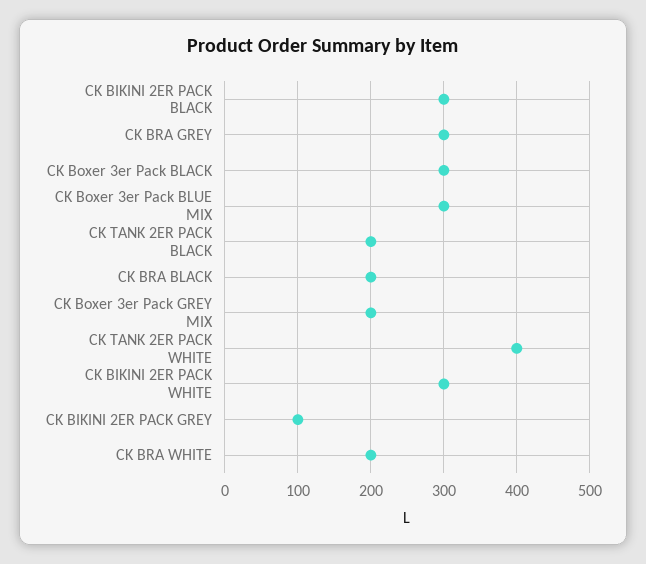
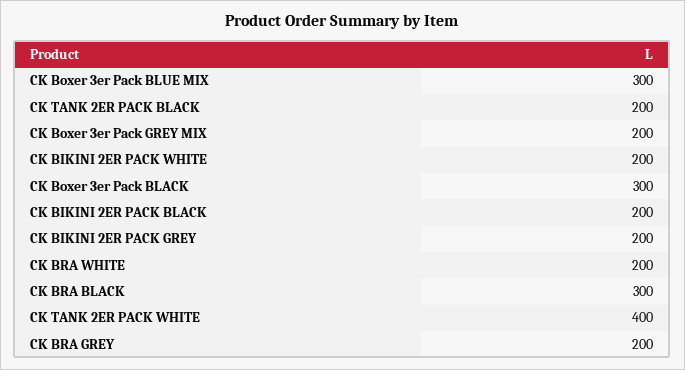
CK BIKINI 2ER PACK BLACK: 300 -> 200
CK BRA GREY: 300 -> 200
CK BRA BLACK: 200 -> 300
CK BIKINI 2ER PACK WHITE: 300 -> 200
CK BIKINI 2ER PACK GREY: 100 -> 200

